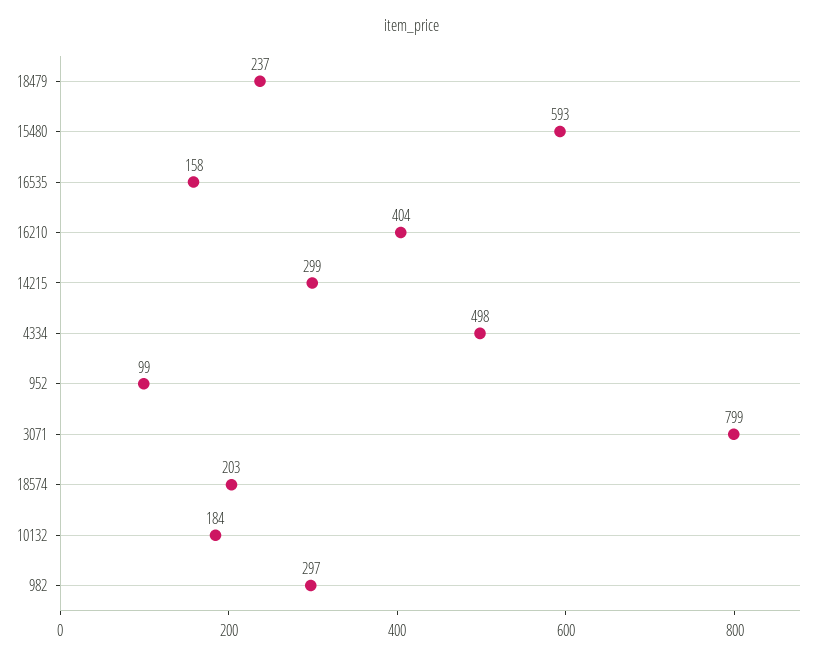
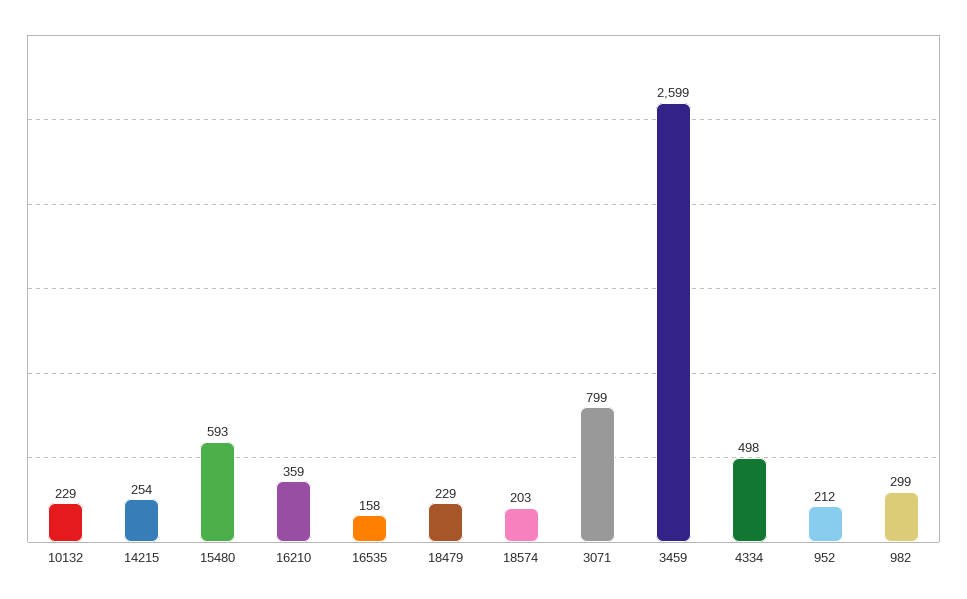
18479: 237 -> 229
16210: 404 -> 359
14215: 299 -> 254
952: 99 -> 212
10132: 184 -> 229
982: 297 -> 299
3459: none -> 2599

